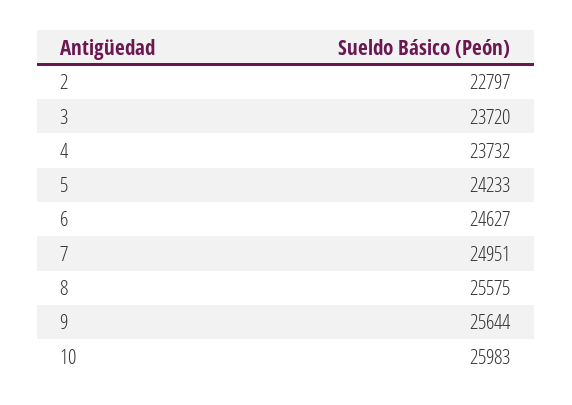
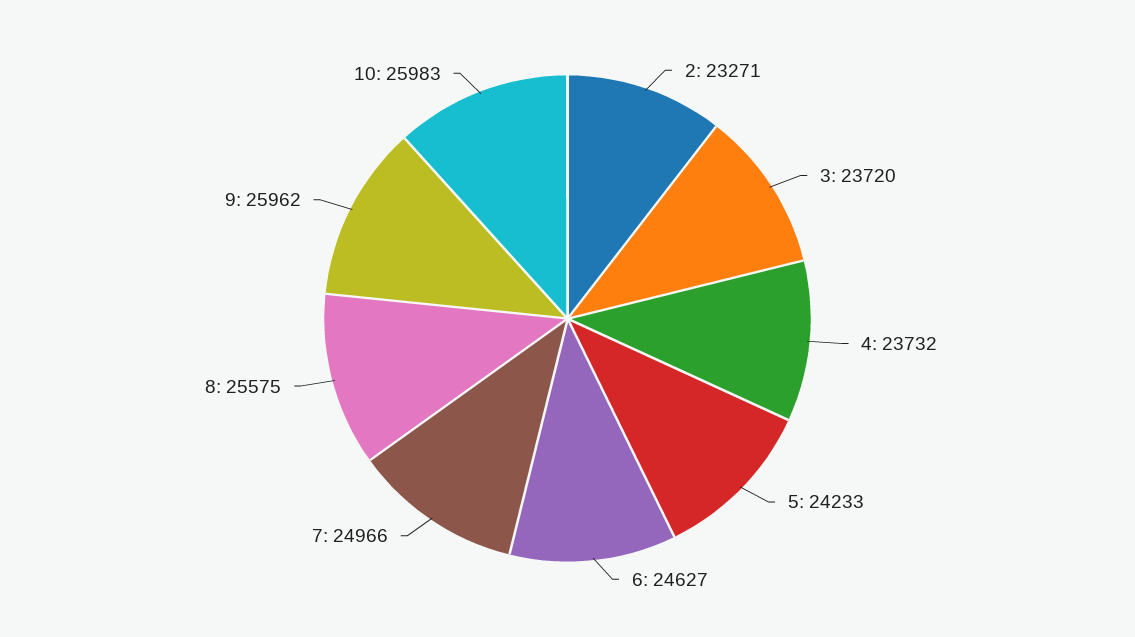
2: 22797 -> 23271
7: 24951 -> 24966
9: 25644 -> 25962

